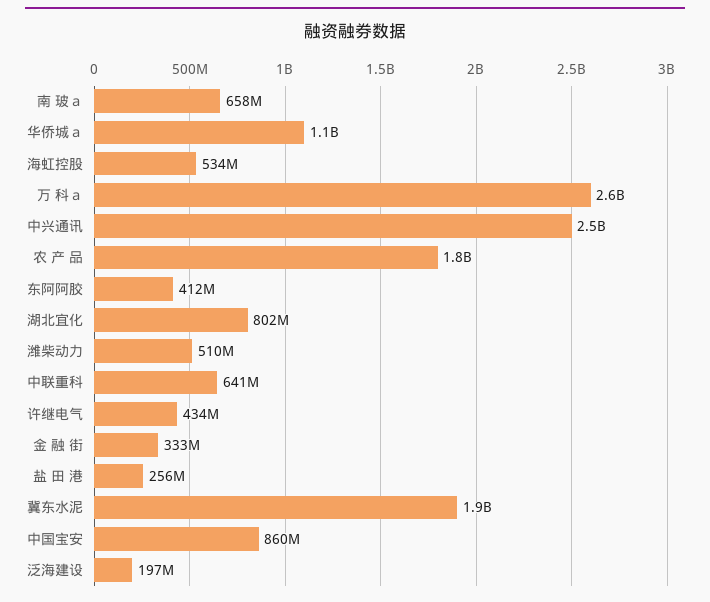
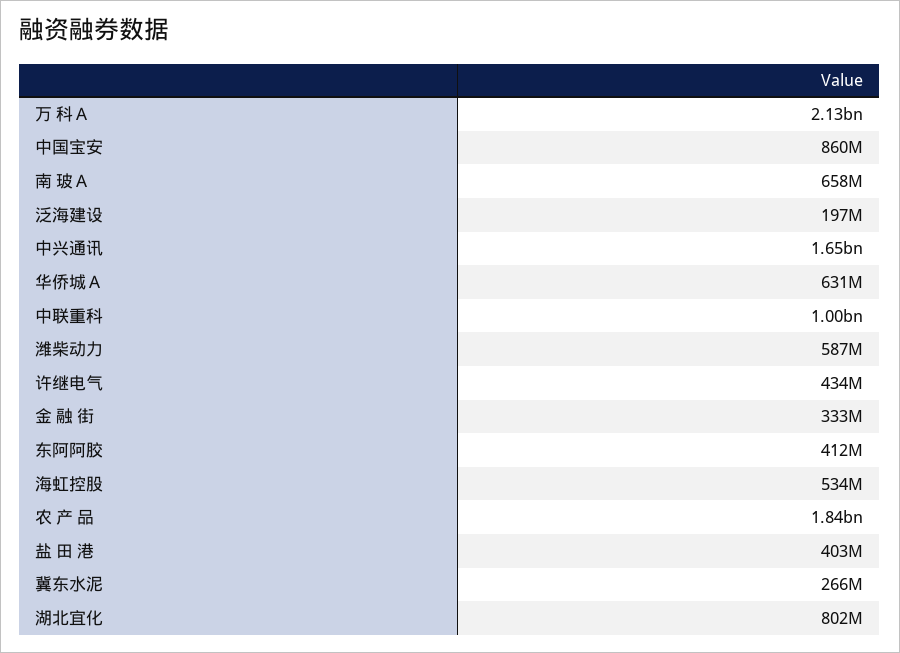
华侨城ａ: 1100000000 -> 631000000
万 科ａ: 2600000000 -> 2130000000
中兴通讯: 2500000000 -> 1650000000
潍柴动力: 510000000 -> 587000000
中联重科: 641000000 -> 1000000000
盐 田 港: 256000000 -> 403000000
冀东水泥: 1900000000 -> 266000000

